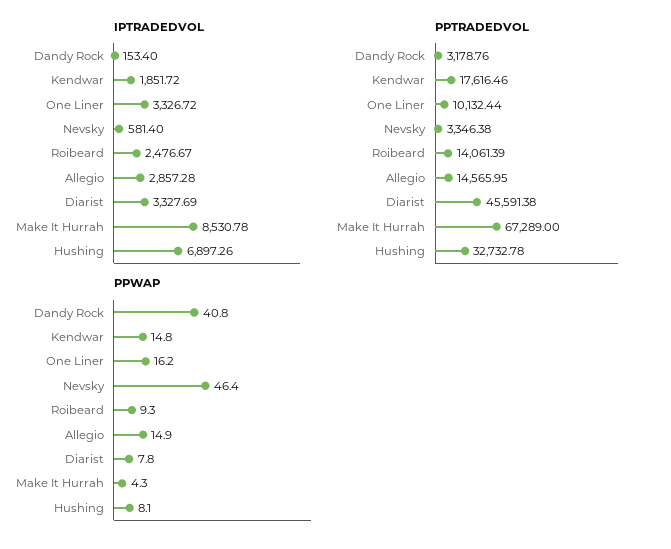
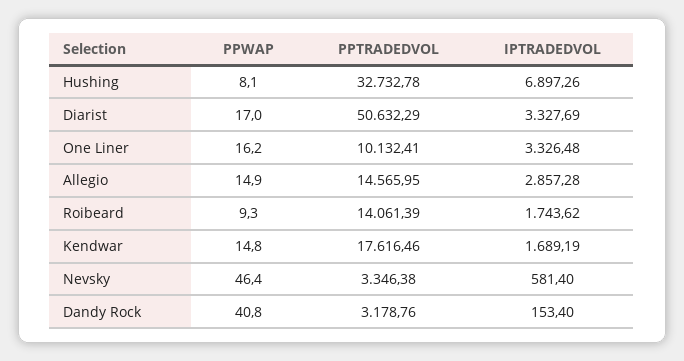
IPTRADEDVOL, Kendwar: 1851.72 -> 1689.19
IPTRADEDVOL, One Liner: 3326.72 -> 3326.48
IPTRADEDVOL, Roibeard: 2476.67 -> 1743.62
IPTRADEDVOL, Make It Hurrah: 8530.78 -> none
PPTRADEDVOL, One Liner: 10132.44 -> 10132.41
PPTRADEDVOL, Diarist: 45591.38 -> 50632.29
PPTRADEDVOL, Make It Hurrah: 67289 -> none
PPWAP, Diarist: 7.8 -> 17
PPWAP, Make It Hurrah: 4.3 -> none

